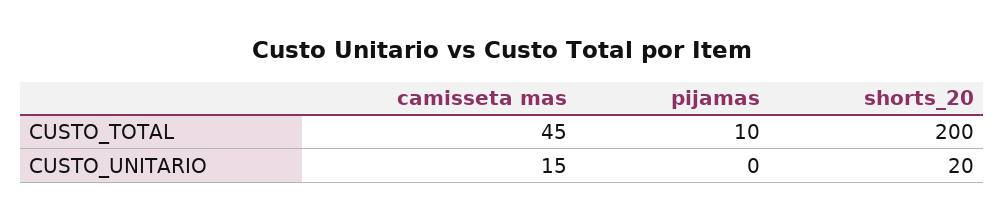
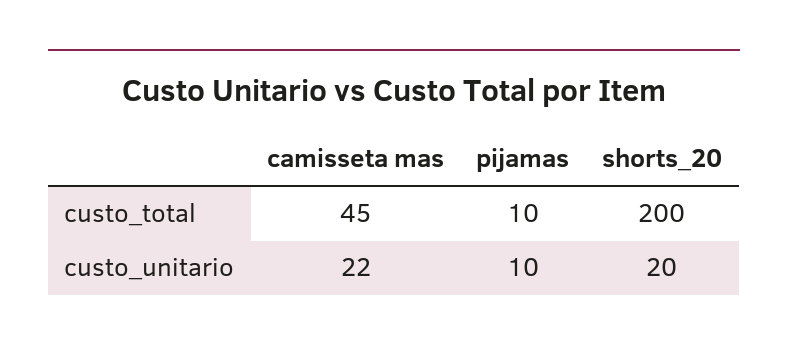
camisseta mas, CUSTO_UNITARIO: 15 -> 22
pijamas, CUSTO_UNITARIO: 0 -> 10

